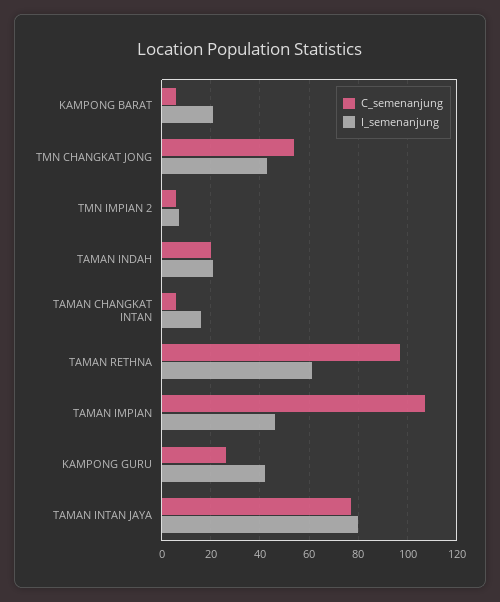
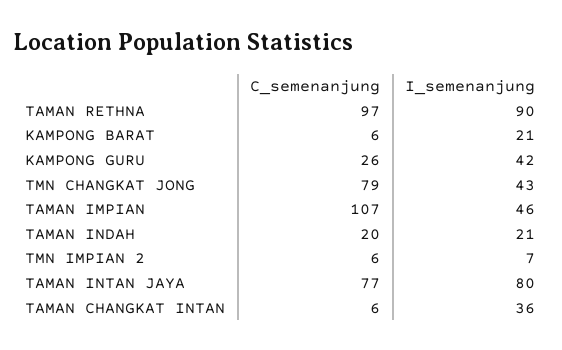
C_semenanjung, TMN CHANGKAT JONG: 55 -> 79
I_semenanjung, TAMAN CHANGKAT INTAN: 15 -> 36
I_semenanjung, TAMAN RETHNA: 60 -> 90

